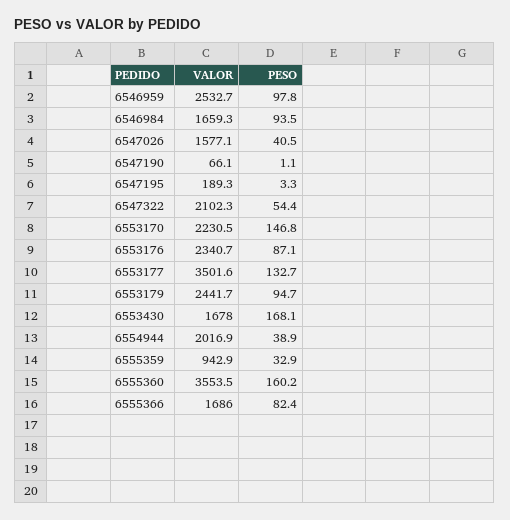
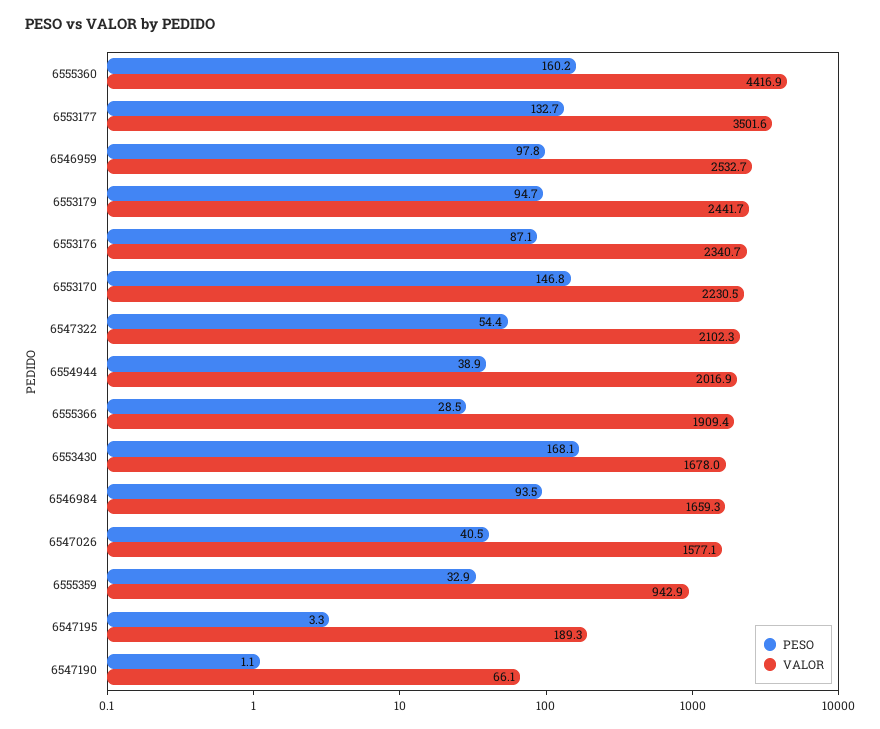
VALOR, 6555360: 3553.5 -> 4416.9
VALOR, 6555366: 1686 -> 1909.4
PESO, 6555366: 82.4 -> 28.5

